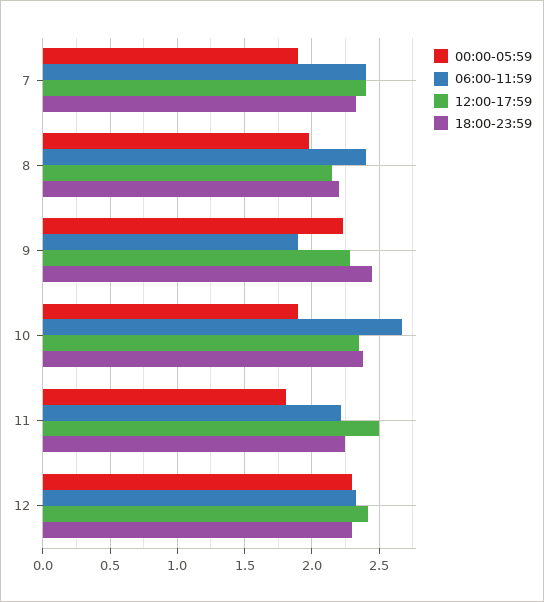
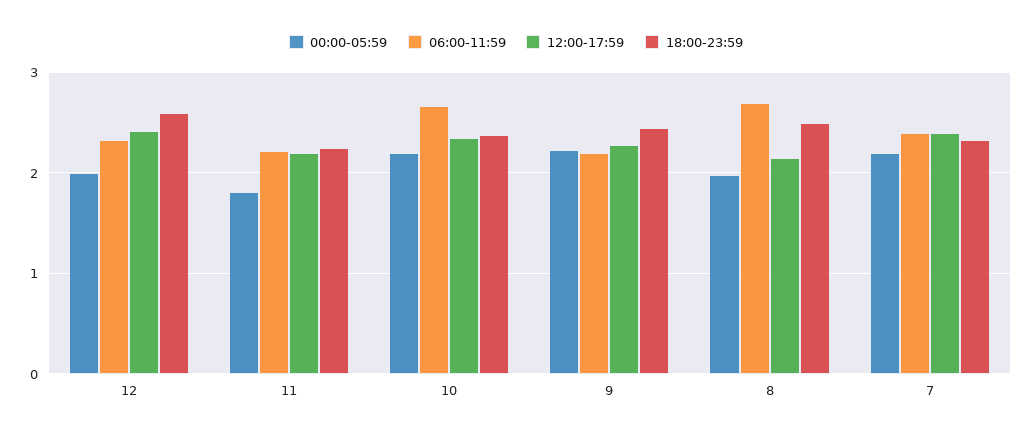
00:00-05:59, 7: 1.9 -> 2.2
06:00-11:59, 8: 2.4 -> 2.7
18:00-23:59, 8: 2.2 -> 2.5
06:00-11:59, 9: 1.9 -> 2.2
00:00-05:59, 10: 1.9 -> 2.2
12:00-17:59, 11: 2.5 -> 2.2
00:00-05:59, 12: 2.3 -> 2
18:00-23:59, 12: 2.3 -> 2.6

